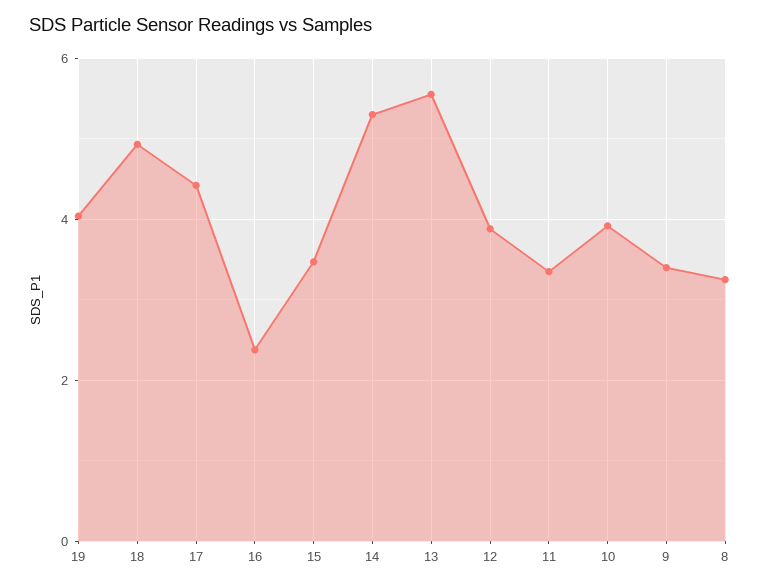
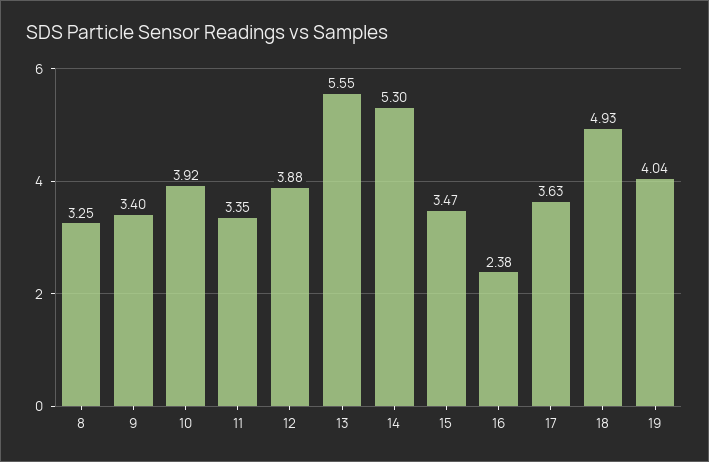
17: 4.4 -> 3.63

